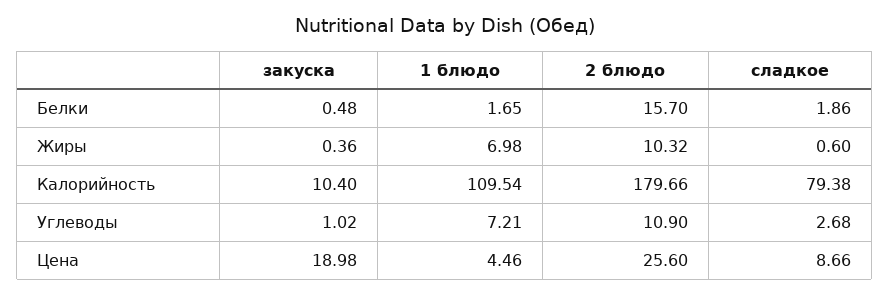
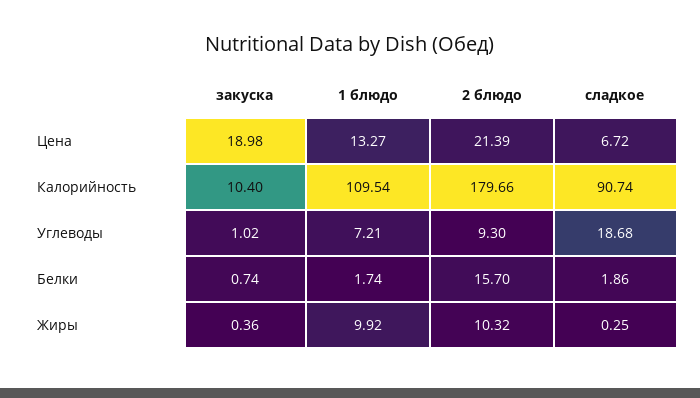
закуска, Белки: 0.48 -> 0.74
1 блюдо, Белки: 1.65 -> 1.74
1 блюдо, Жиры: 6.98 -> 9.92
сладкое, Жиры: 0.6 -> 0.25
сладкое, Калорийность: 79.38 -> 90.74
2 блюдо, Углеводы: 10.9 -> 9.3
сладкое, Углеводы: 2.68 -> 18.68
1 блюдо, Цена: 4.46 -> 13.27
2 блюдо, Цена: 25.6 -> 21.39
сладкое, Цена: 8.66 -> 6.72

